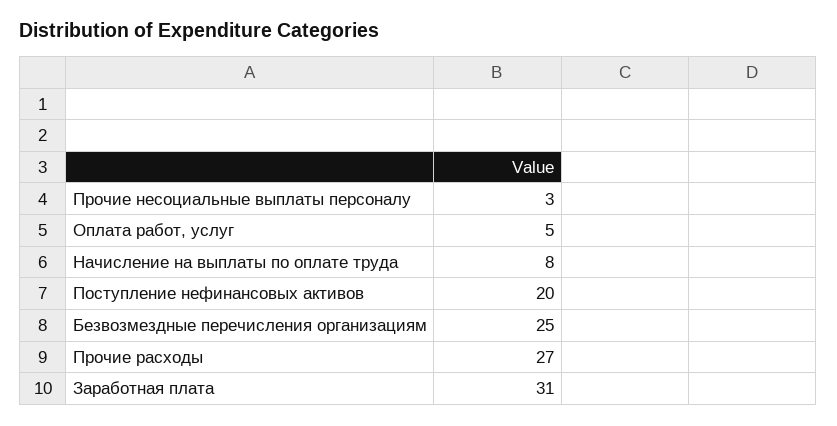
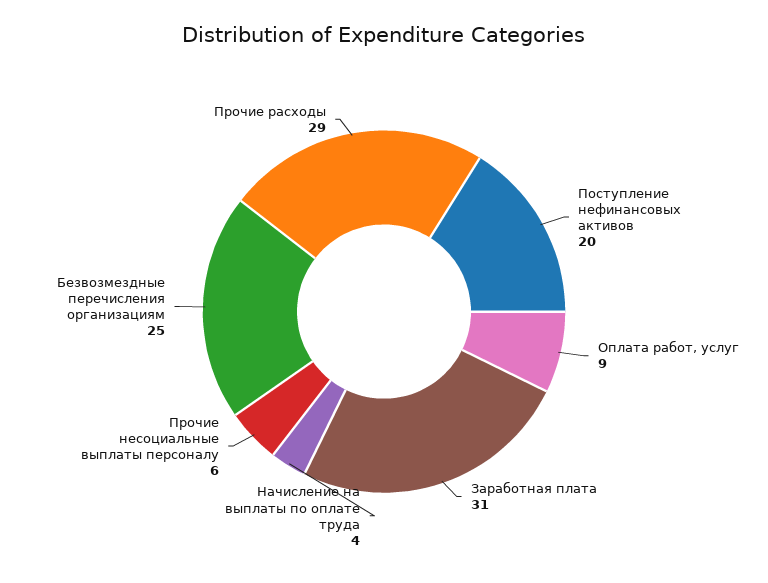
Прочие несоциальные выплаты персоналу: 3 -> 6
Оплата работ, услуг: 5 -> 9
Начисление на выплаты по оплате труда: 8 -> 4
Прочие расходы: 27 -> 29

